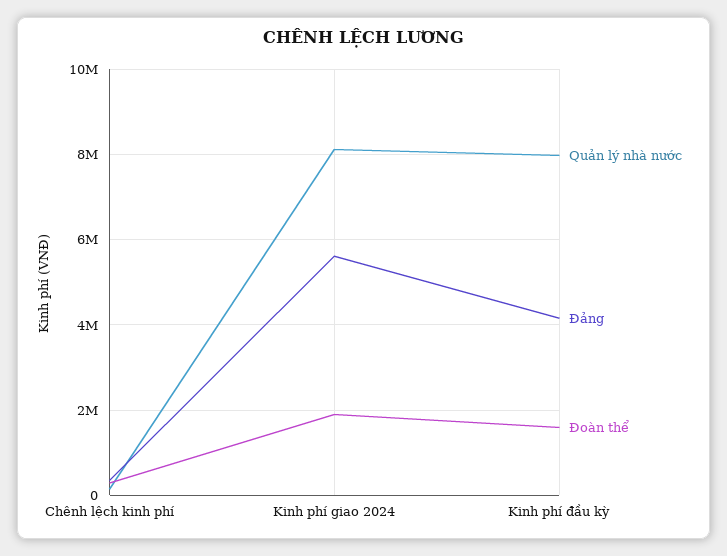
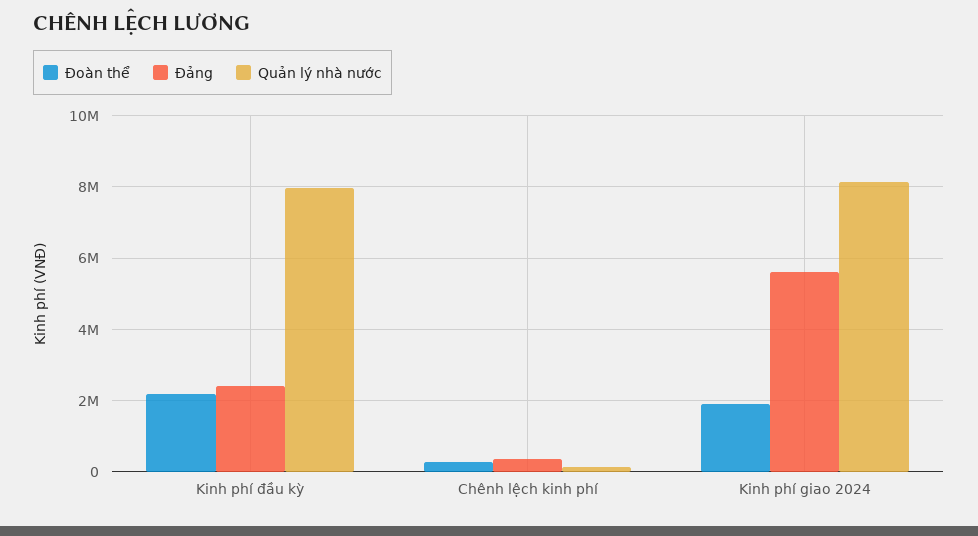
Đảng, Kinh phí đầu kỳ: 4200000 -> 2400000
Đoàn thể, Kinh phí đầu kỳ: 1600000 -> 2200000

